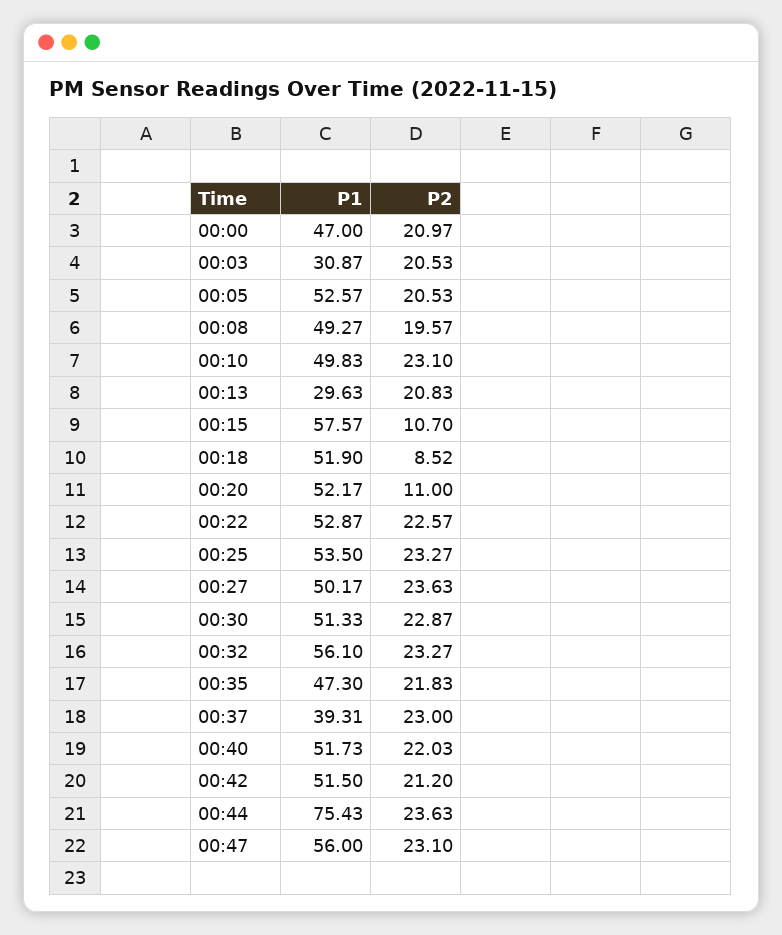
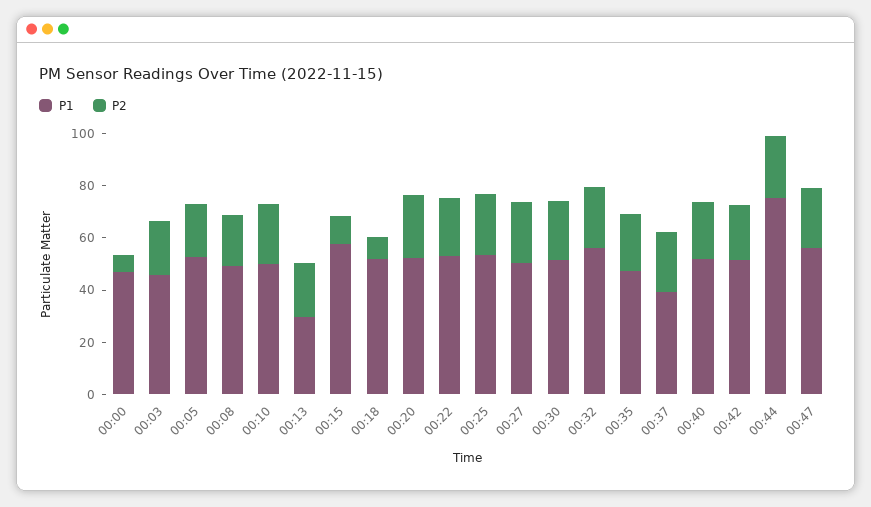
P2, 00:00: 20.97 -> 5
P1, 00:03: 30.87 -> 45
P2, 00:20: 11 -> 25

